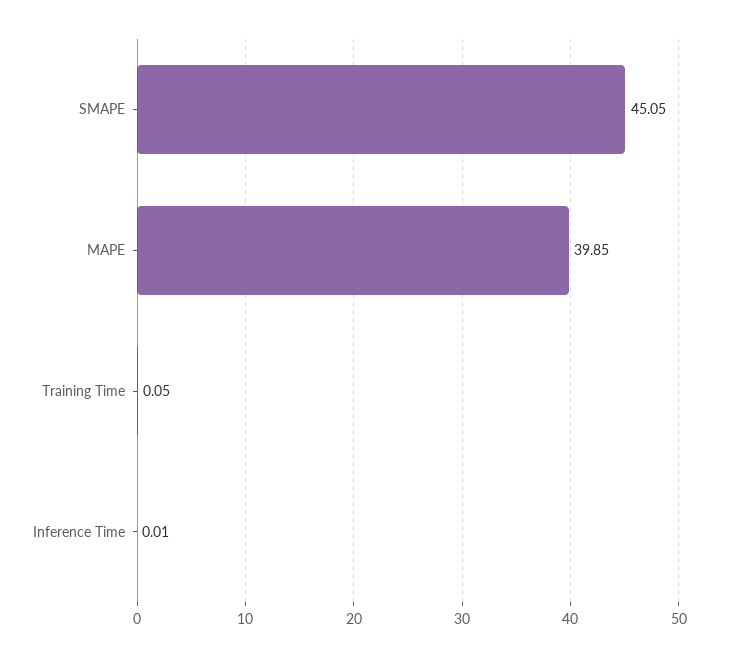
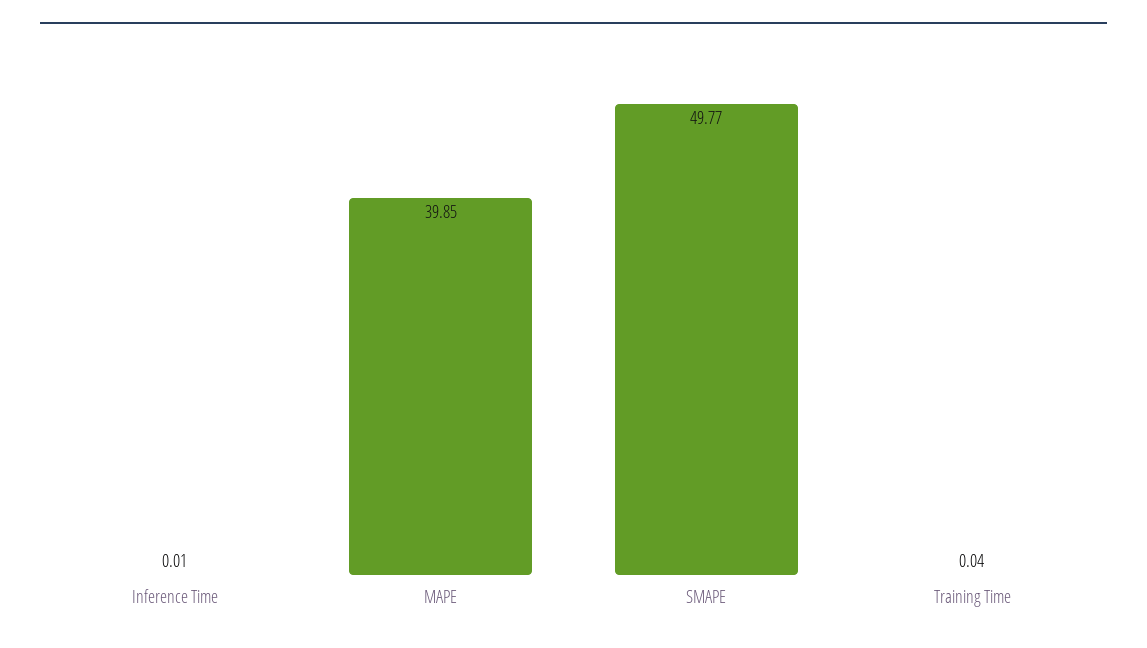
SMAPE: 45.05 -> 49.77
Training Time: 0.05 -> 0.04

